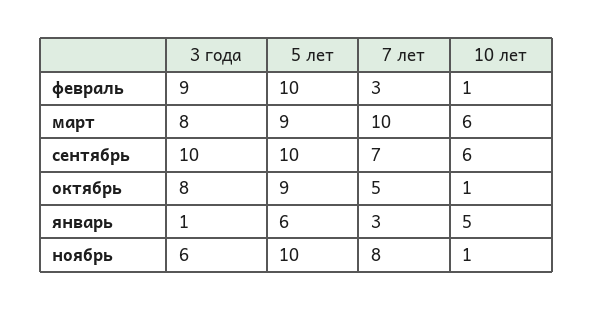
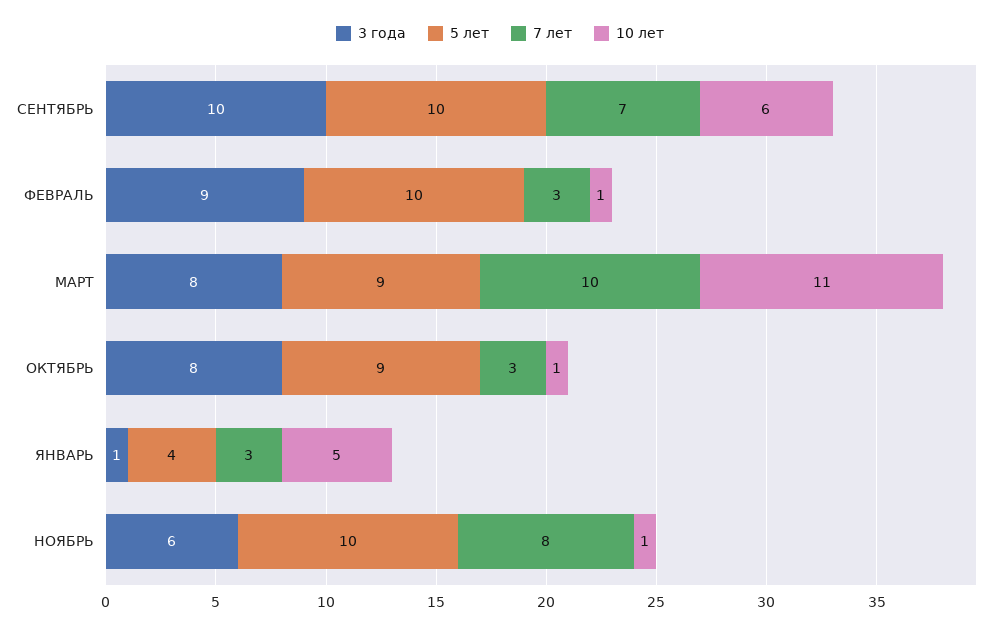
10 лет, март: 6 -> 11
7 лет, октябрь: 5 -> 3
5 лет, январь: 6 -> 4

